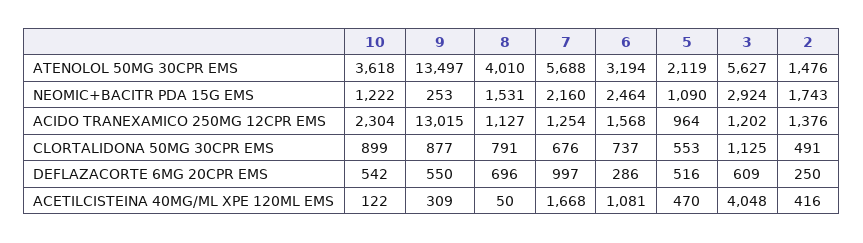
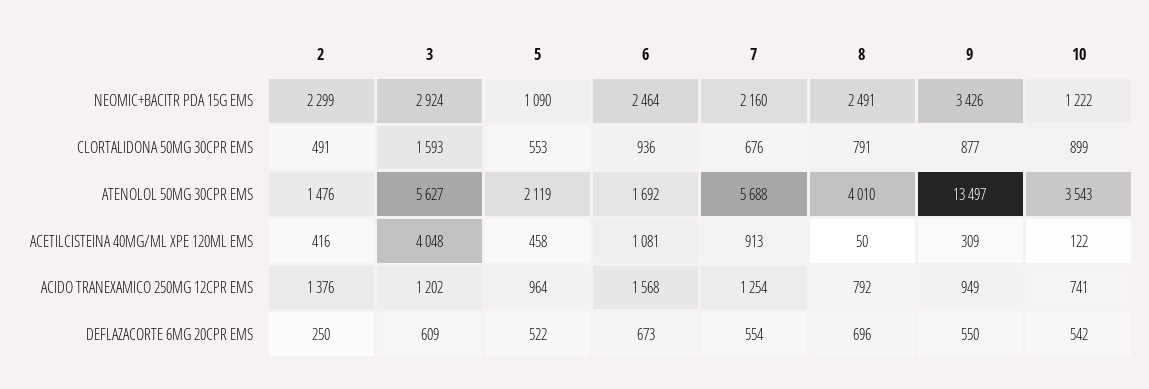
10, ATENOLOL 50MG 30CPR EMS: 3618 -> 3543
6, ATENOLOL 50MG 30CPR EMS: 3194 -> 1692
9, NEOMIC+BACITR PDA 15G EMS: 253 -> 3426
8, NEOMIC+BACITR PDA 15G EMS: 1531 -> 2491
2, NEOMIC+BACITR PDA 15G EMS: 1743 -> 2299
10, ACIDO TRANEXAMICO 250MG 12CPR EMS: 2304 -> 741
9, ACIDO TRANEXAMICO 250MG 12CPR EMS: 13015 -> 949
8, ACIDO TRANEXAMICO 250MG 12CPR EMS: 1127 -> 792
6, CLORTALIDONA 50MG 30CPR EMS: 737 -> 936
3, CLORTALIDONA 50MG 30CPR EMS: 1125 -> 1593
7, DEFLAZACORTE 6MG 20CPR EMS: 997 -> 554
6, DEFLAZACORTE 6MG 20CPR EMS: 286 -> 673
5, DEFLAZACORTE 6MG 20CPR EMS: 516 -> 522
7, ACETILCISTEINA 40MG/ML XPE 120ML EMS: 1668 -> 913
5, ACETILCISTEINA 40MG/ML XPE 120ML EMS: 470 -> 458

